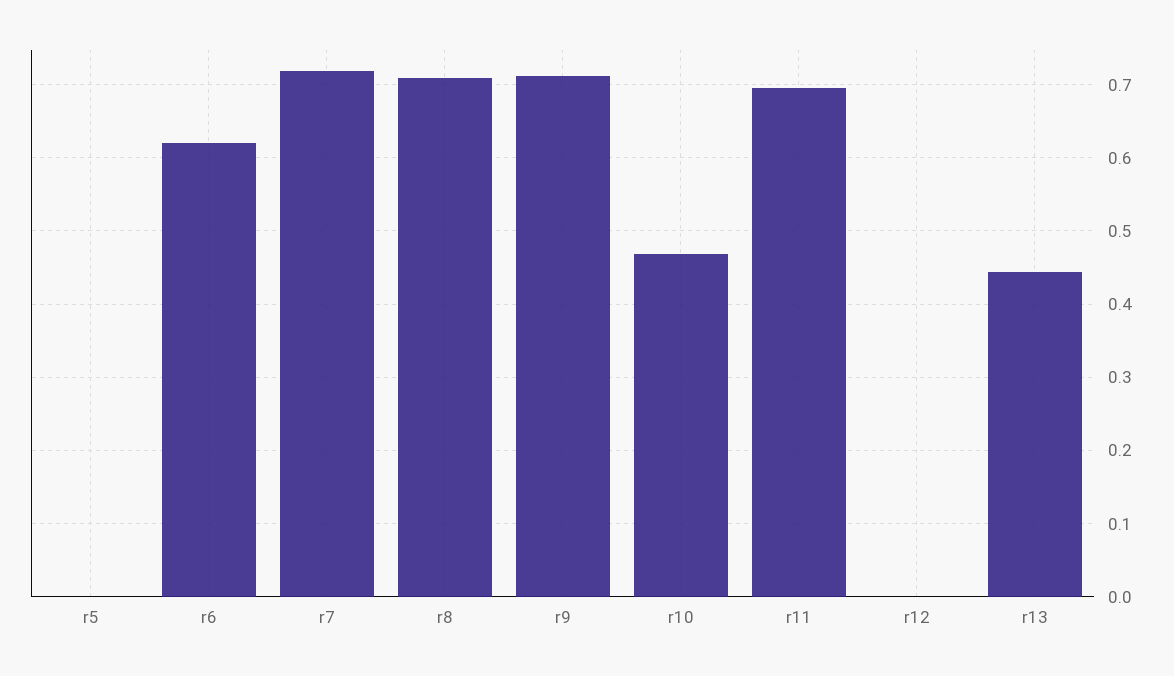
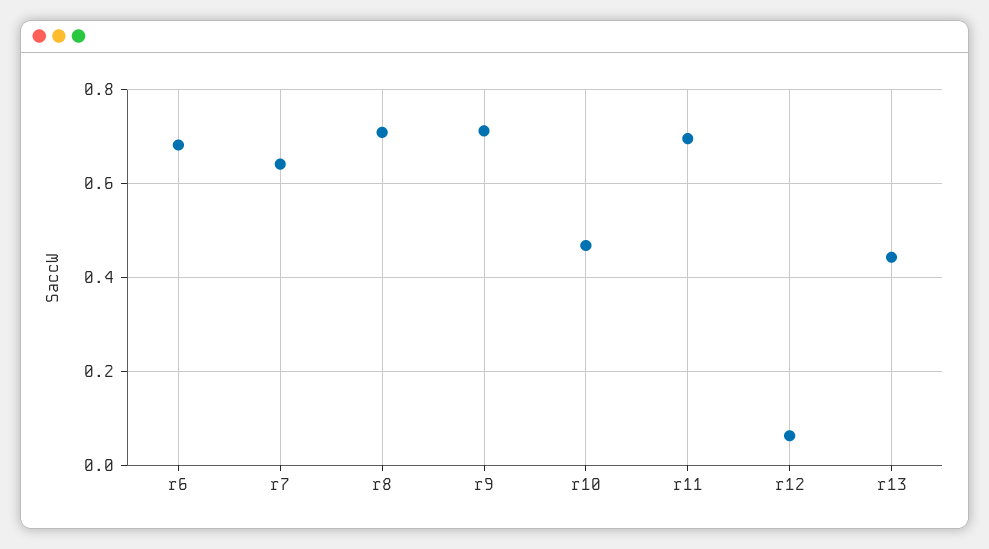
r5: 0 -> none
r6: 0.62 -> 0.68
r7: 0.72 -> 0.64
r12: 0 -> 0.06

